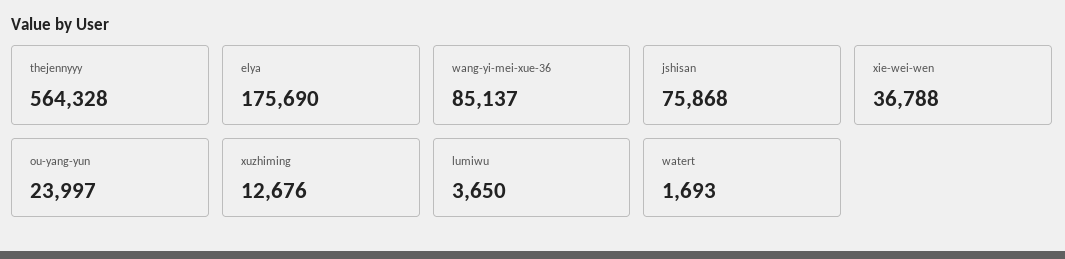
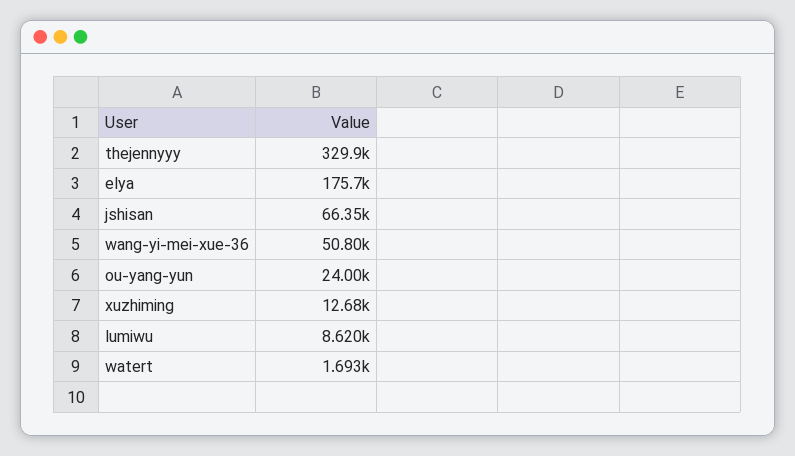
thejennyyy: 564328 -> 329900
wang-yi-mei-xue-36: 85137 -> 50800
jshisan: 75868 -> 66350
xie-wei-wen: 36788 -> none
lumiwu: 3650 -> 8620

